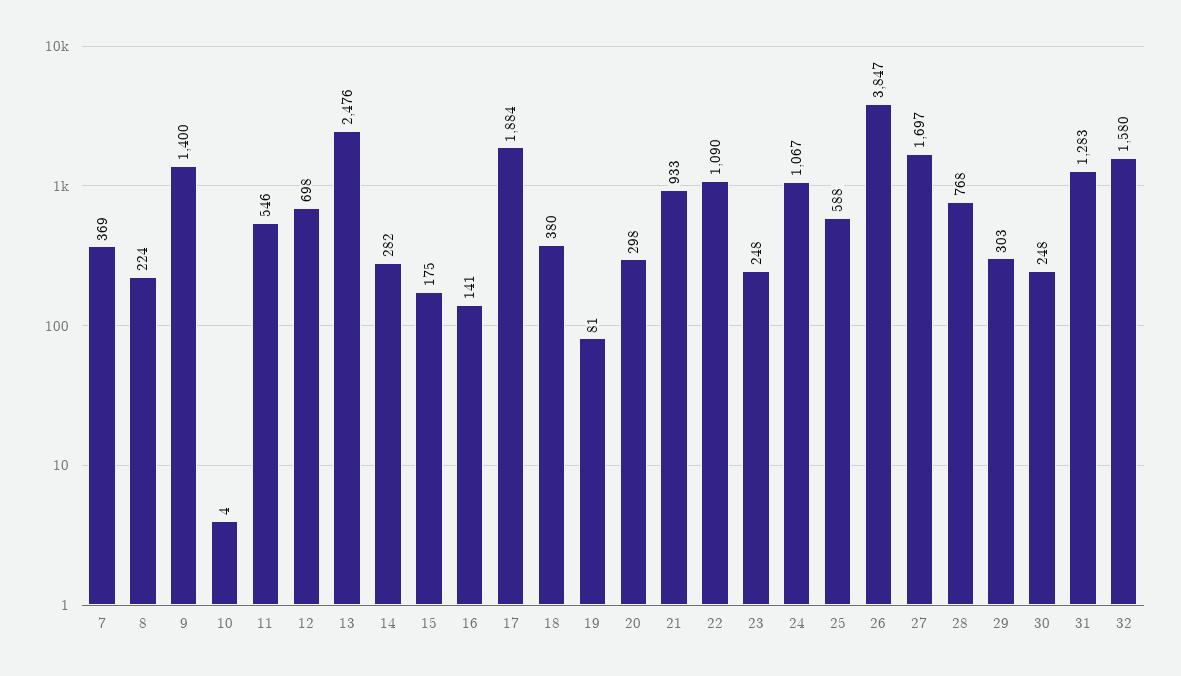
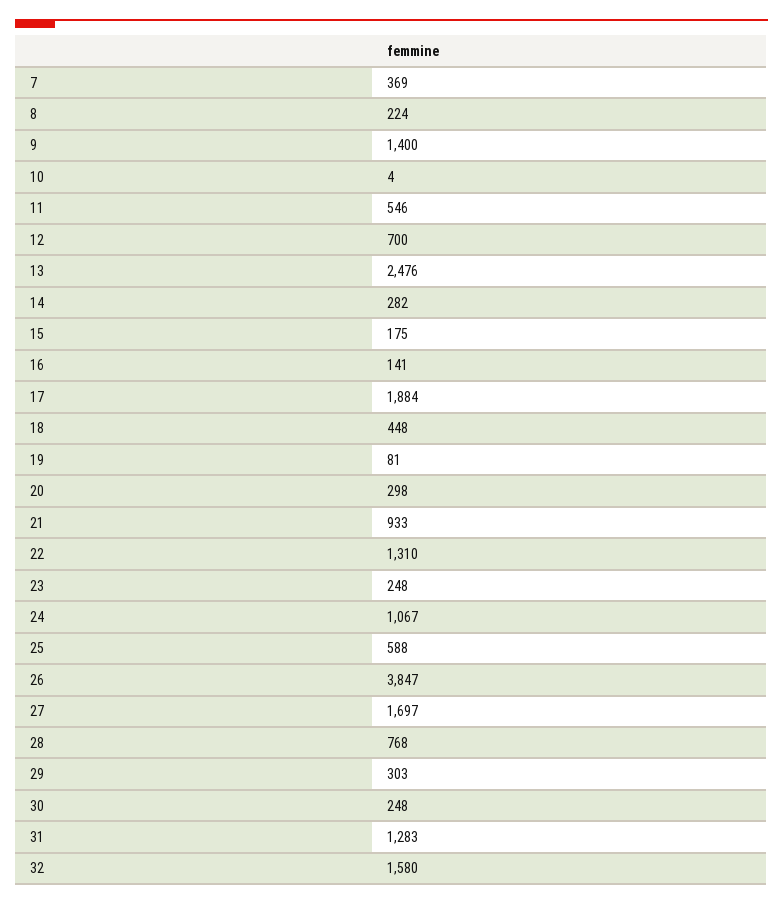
12: 698 -> 700
18: 380 -> 448
22: 1090 -> 1310

